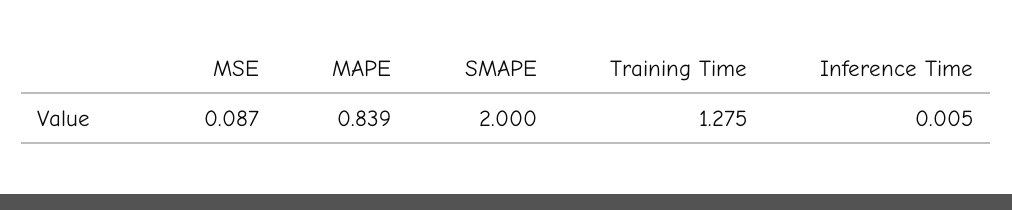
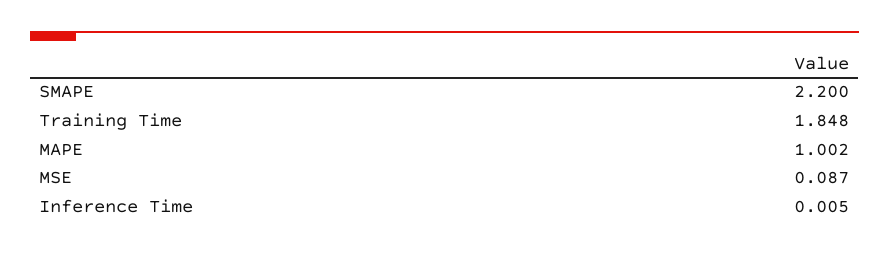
MAPE: 0.839 -> 1.002
SMAPE: 2 -> 2.2
Training Time: 1.275 -> 1.848

